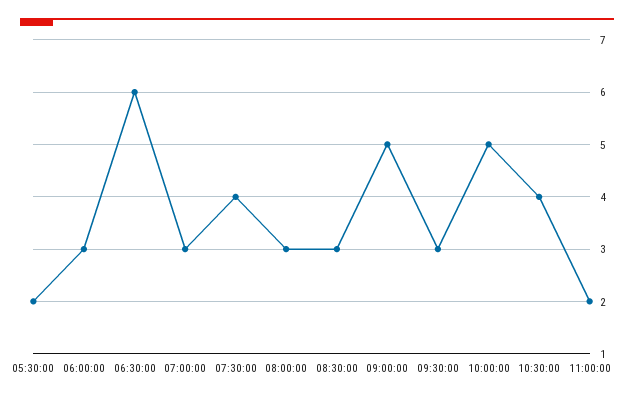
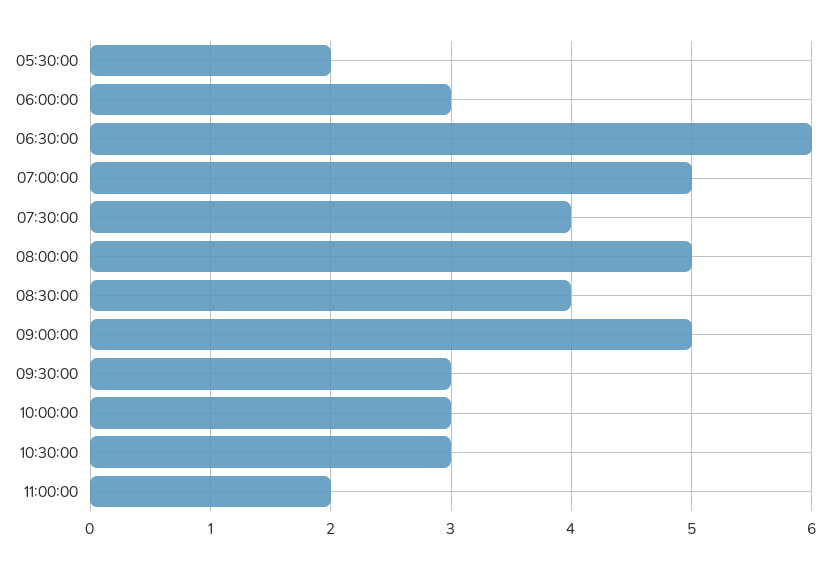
07:00:00: 3 -> 5
08:00:00: 3 -> 5
08:30:00: 3 -> 4
10:00:00: 5 -> 3
10:30:00: 4 -> 3

